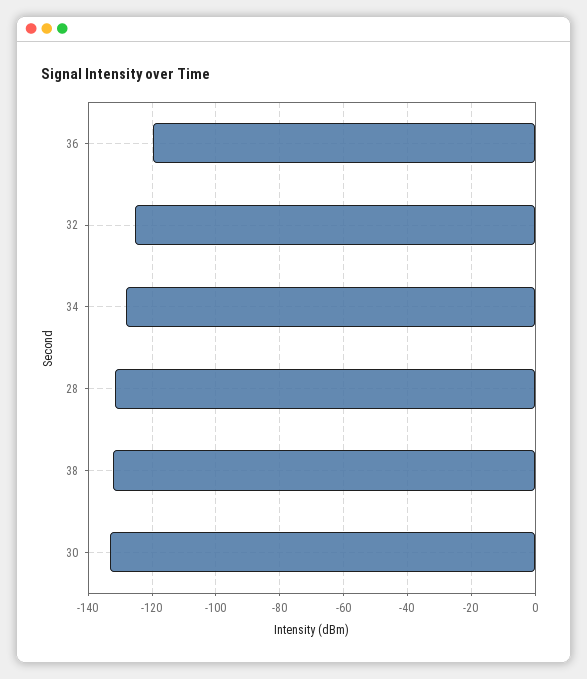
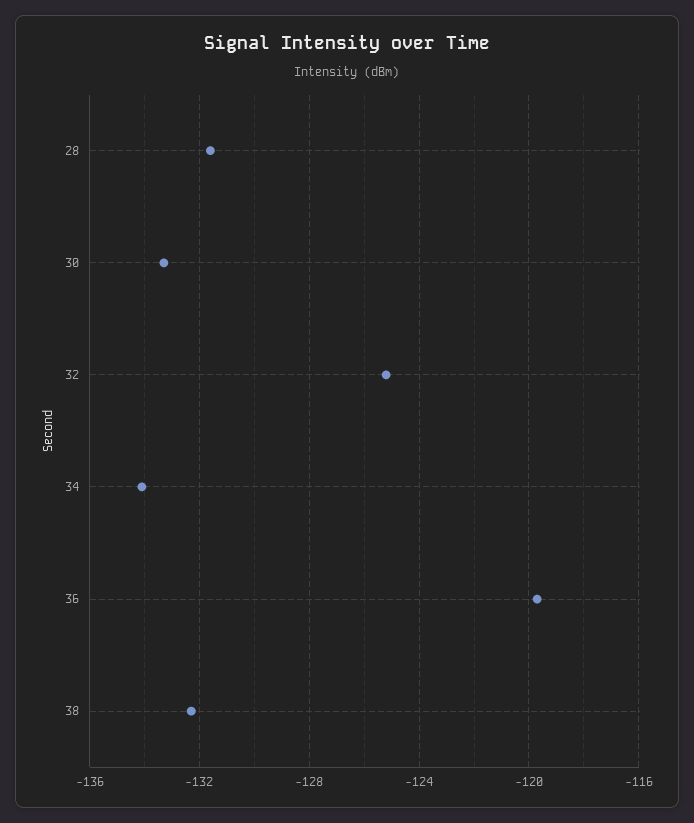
34: -128 -> -134

